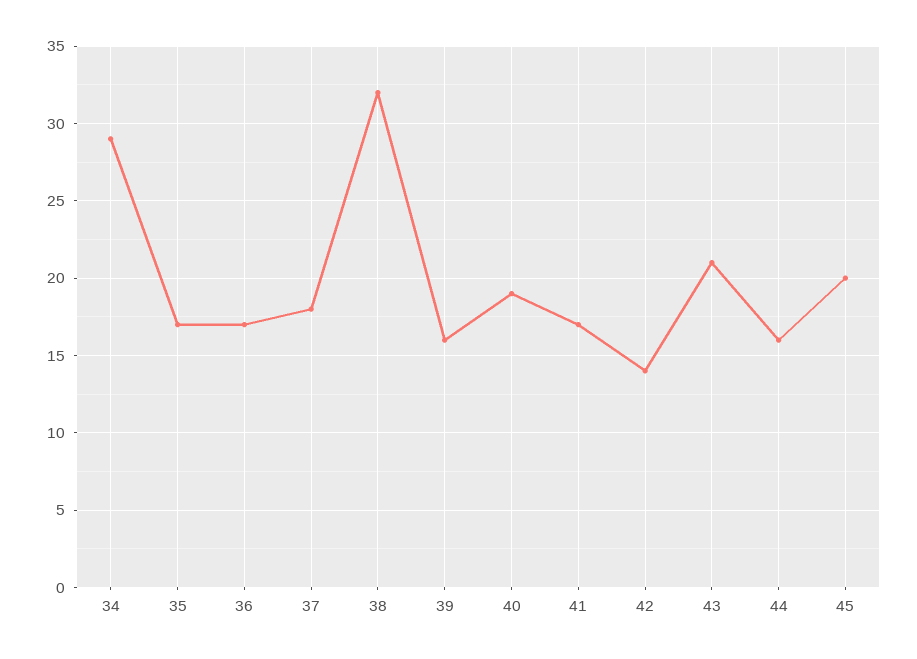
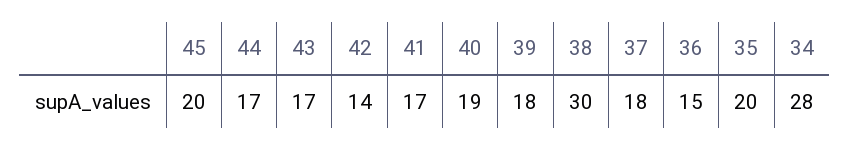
34: 29 -> 28
35: 17 -> 20
36: 17 -> 15
38: 32 -> 30
39: 16 -> 18
43: 21 -> 17
44: 16 -> 17

